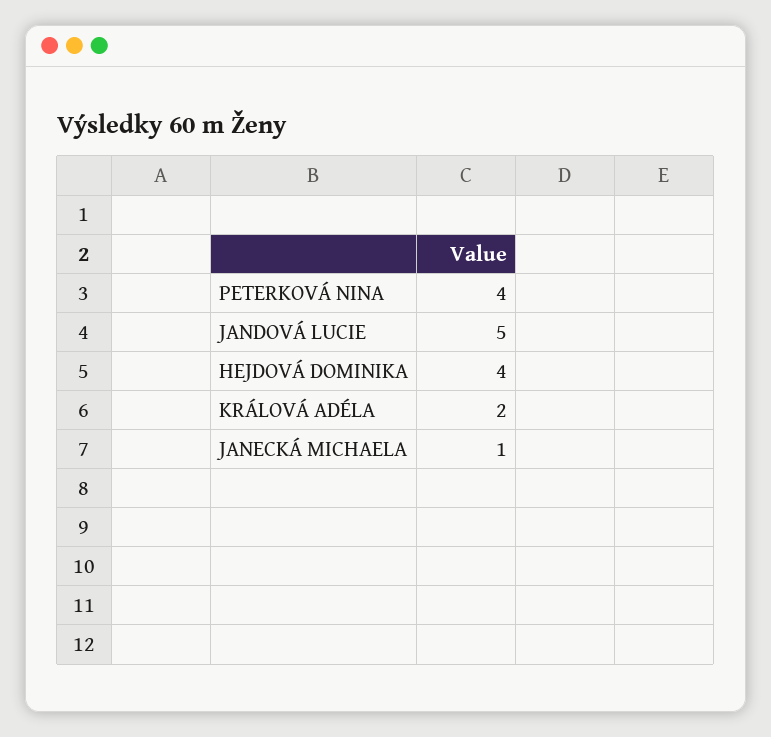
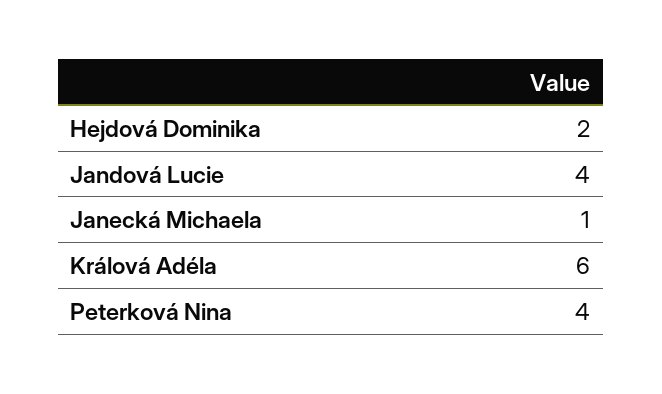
JANDOVÁ LUCIE: 5 -> 4
HEJDOVÁ DOMINIKA: 4 -> 2
KRÁLOVÁ ADÉLA: 2 -> 6

